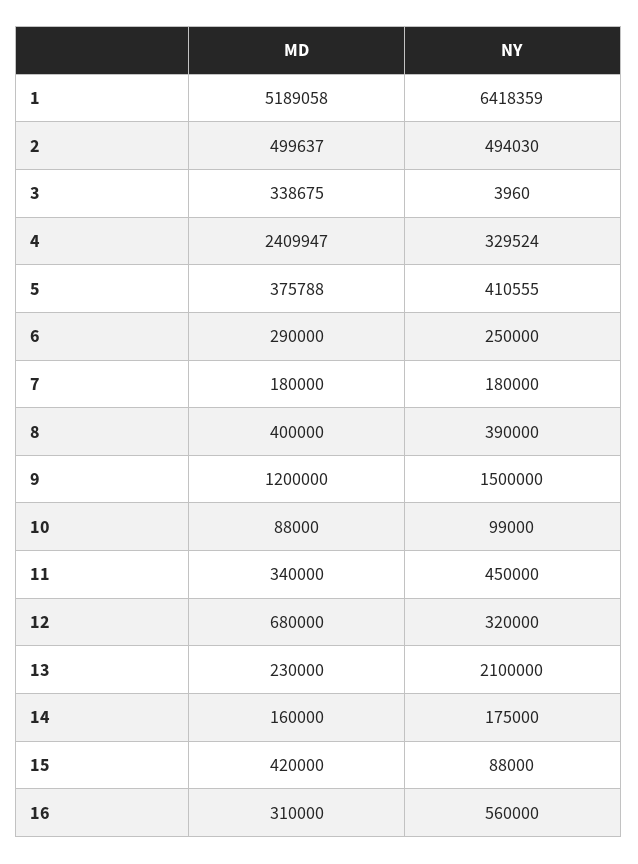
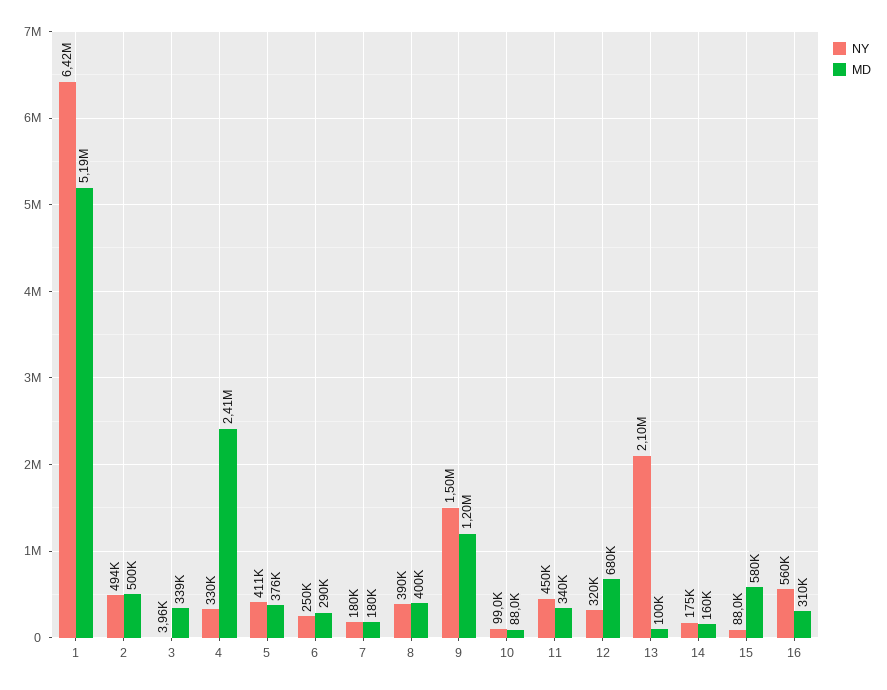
MD, 13: 230000 -> 100000
MD, 15: 420000 -> 580000

